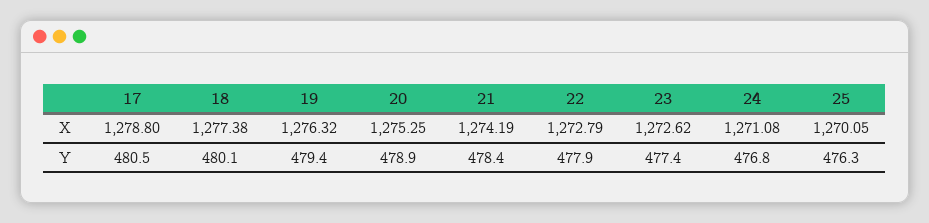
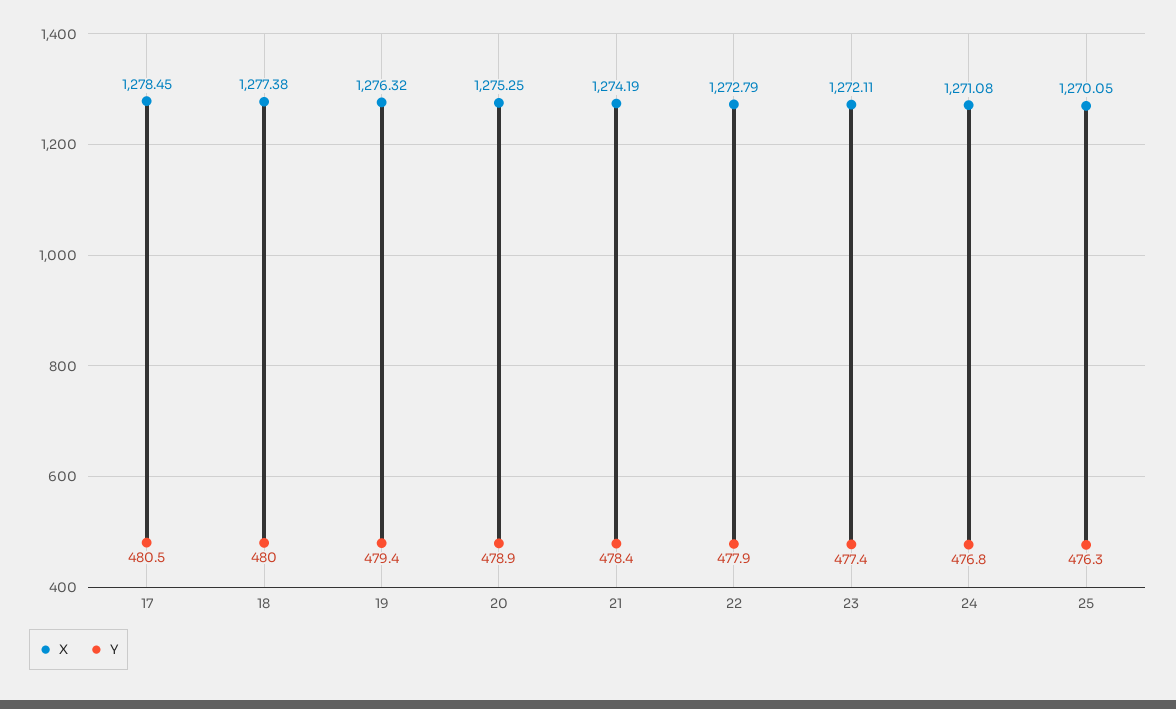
X, 17: 1278.8 -> 1278.45
X, 23: 1272.62 -> 1272.11
Y, 18: 480.1 -> 480

